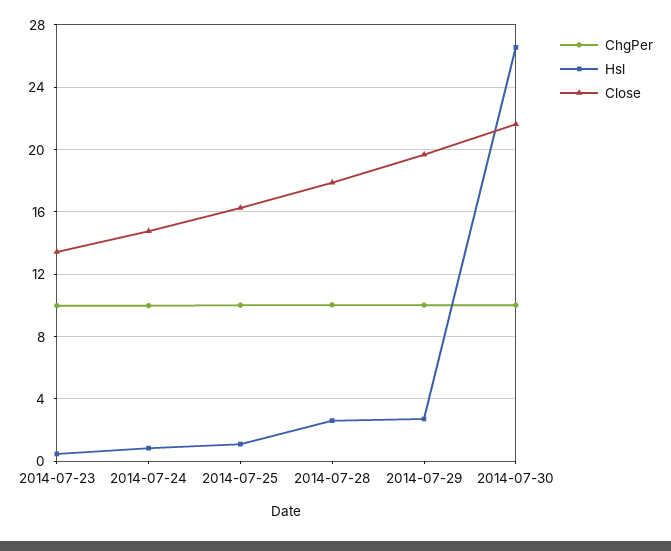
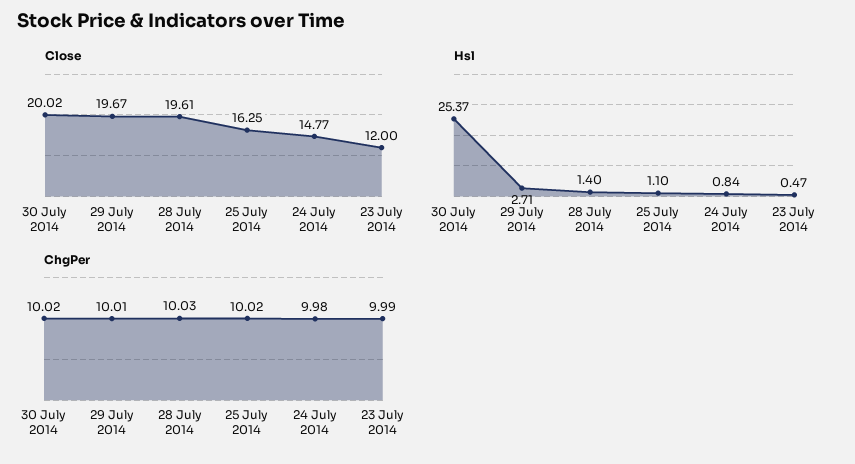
Close, 2014-07-23: 13.5 -> 12
Hsl, 2014-07-28: 2.5 -> 1.4
Close, 2014-07-28: 18 -> 19.61
Hsl, 2014-07-30: 26.5 -> 25.37
Close, 2014-07-30: 21.5 -> 20.02

